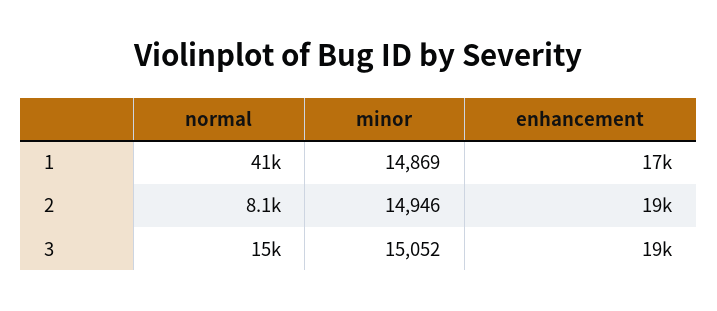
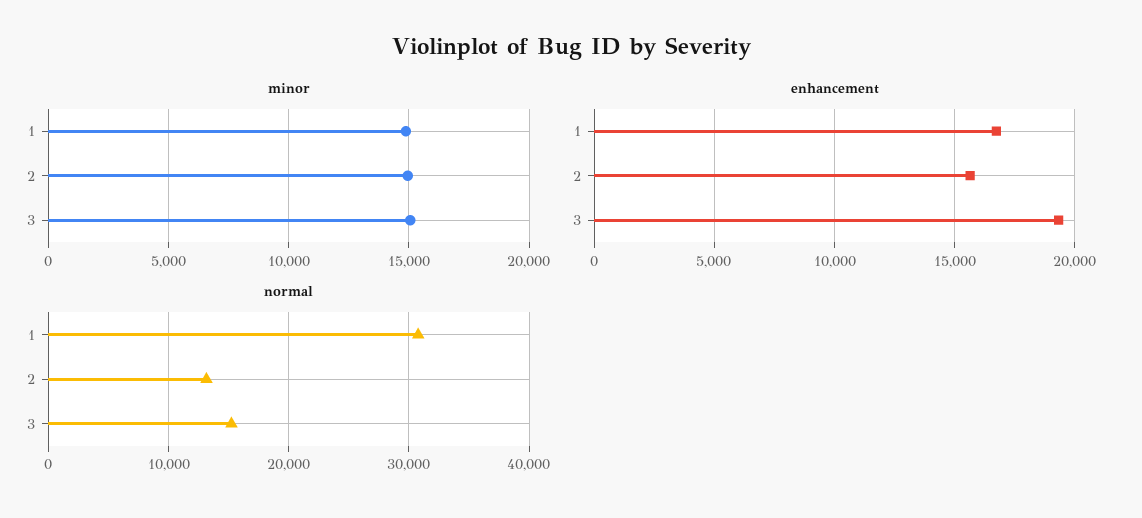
normal, 1: 41000 -> 31000
normal, 2: 8100 -> 13000
enhancement, 2: 19000 -> 15500

